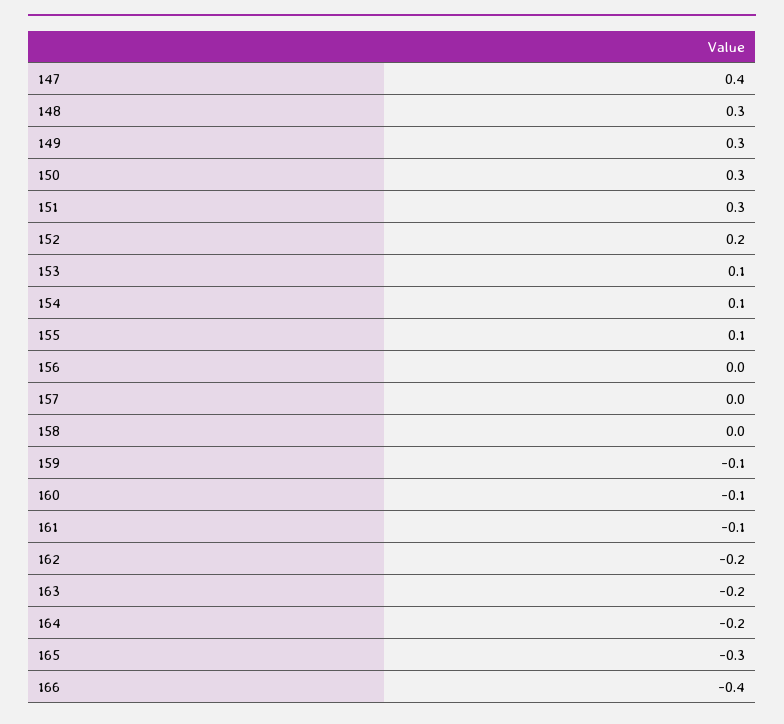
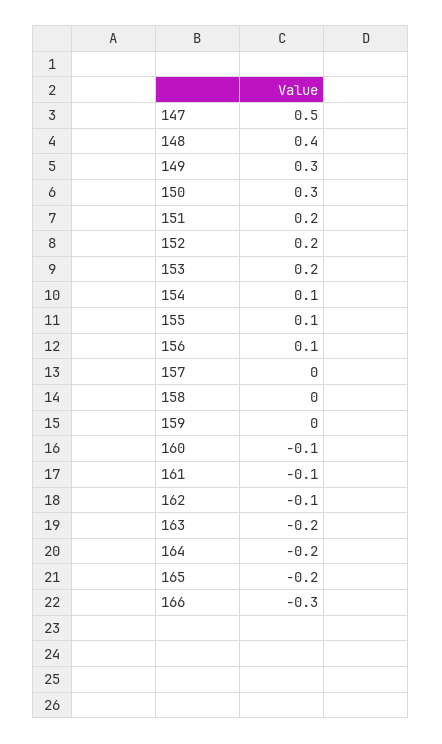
147: 0.4 -> 0.5
148: 0.3 -> 0.4
151: 0.3 -> 0.2
153: 0.1 -> 0.2
156: 0 -> 0.1
159: -0.1 -> 0
162: -0.2 -> -0.1
165: -0.3 -> -0.2
166: -0.4 -> -0.3

